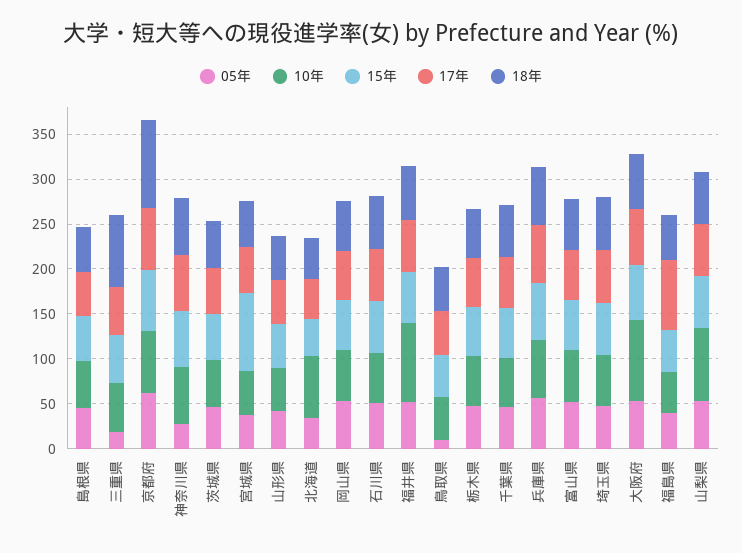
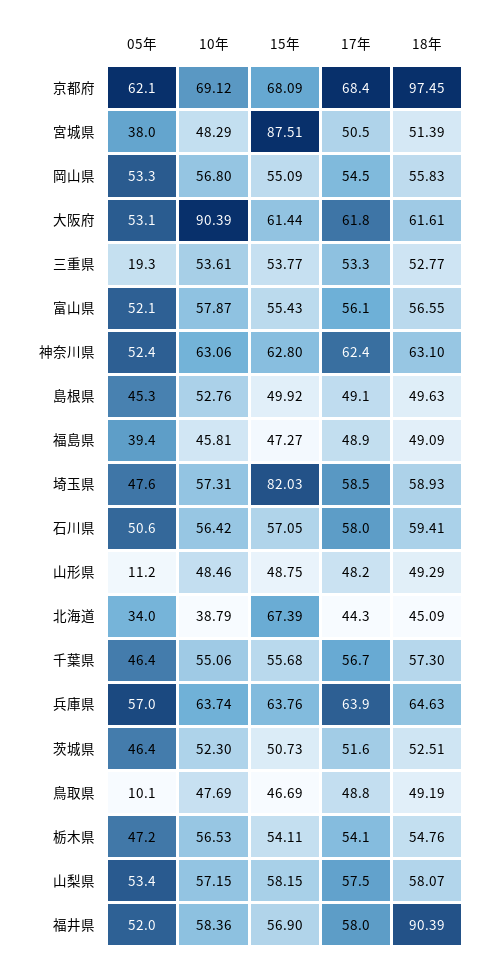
18年, 三重県: 80 -> 52.77
05年, 神奈川県: 30 -> 52.4
05年, 山形県: 40 -> 11.2
10年, 北海道: 70 -> 38.79
15年, 北海道: 40 -> 67.39
10年, 福井県: 90 -> 58.36
18年, 福井県: 60 -> 90.39
15年, 埼玉県: 60 -> 82.03
17年, 福島県: 80 -> 48.9
10年, 山梨県: 80 -> 57.15

